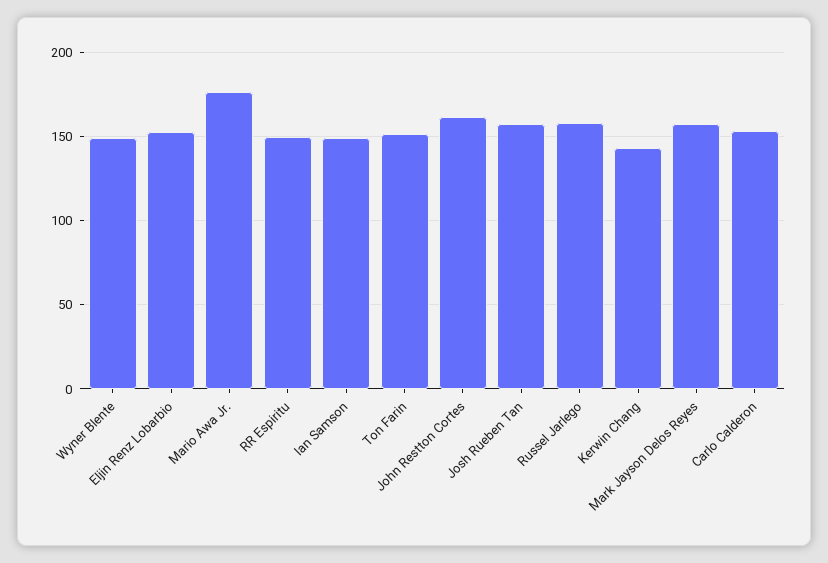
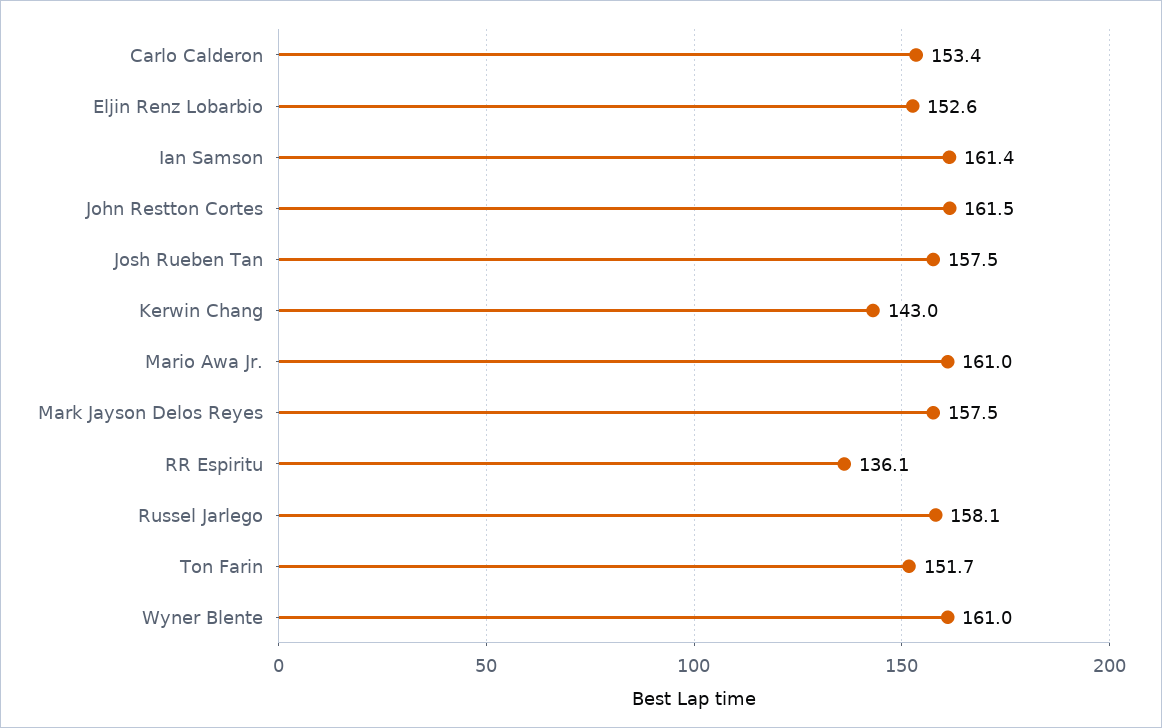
Wyner Blente: 150 -> 161
Mario Awa Jr.: 175 -> 161
RR Espiritu: 150 -> 136.1
Ian Samson: 150 -> 161.4

